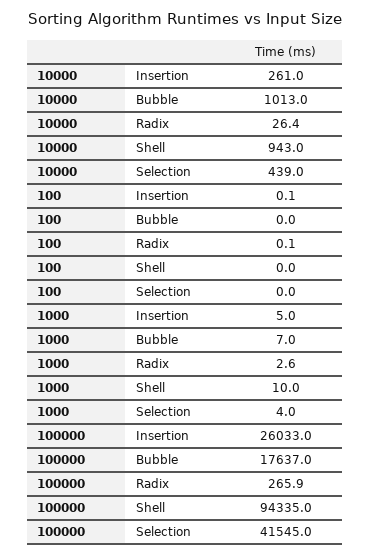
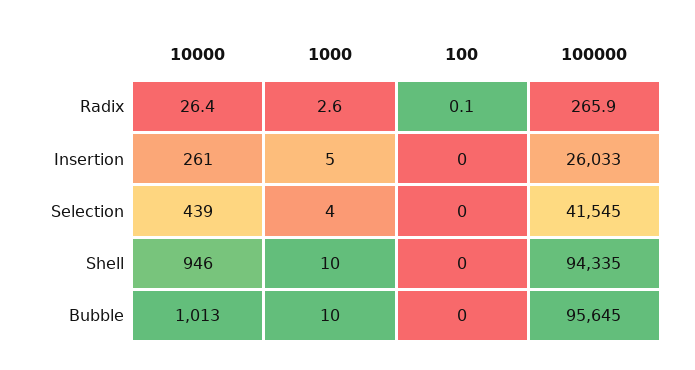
10000, Shell: 943 -> 946
100, Insertion: 0.1 -> 0
1000, Bubble: 7 -> 10
100000, Bubble: 17637 -> 95645

